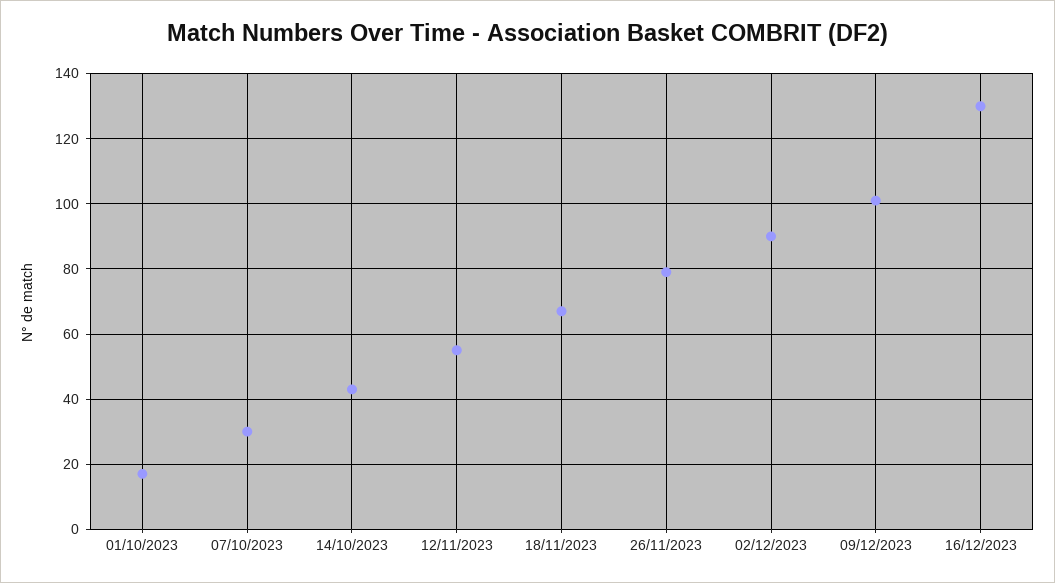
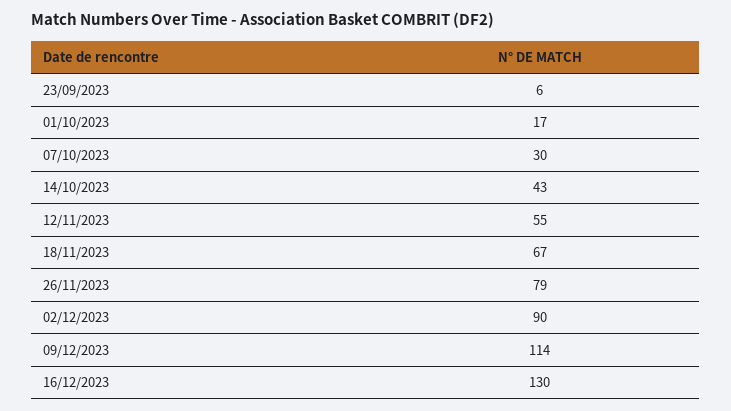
09/12/2023: 100 -> 114
23/09/2023: none -> 6

